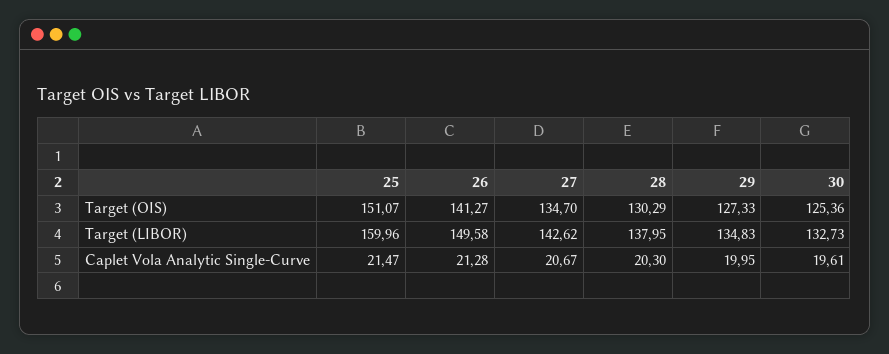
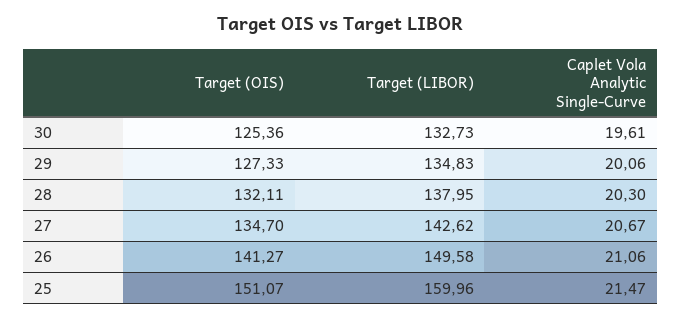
28, Target (OIS): 130.29 -> 132.11
26, Caplet Vola Analytic Single-Curve: 21.28 -> 21.06
29, Caplet Vola Analytic Single-Curve: 19.95 -> 20.06

